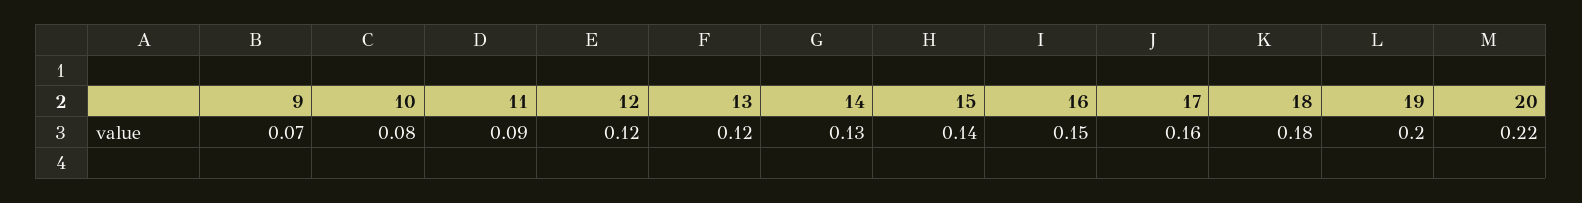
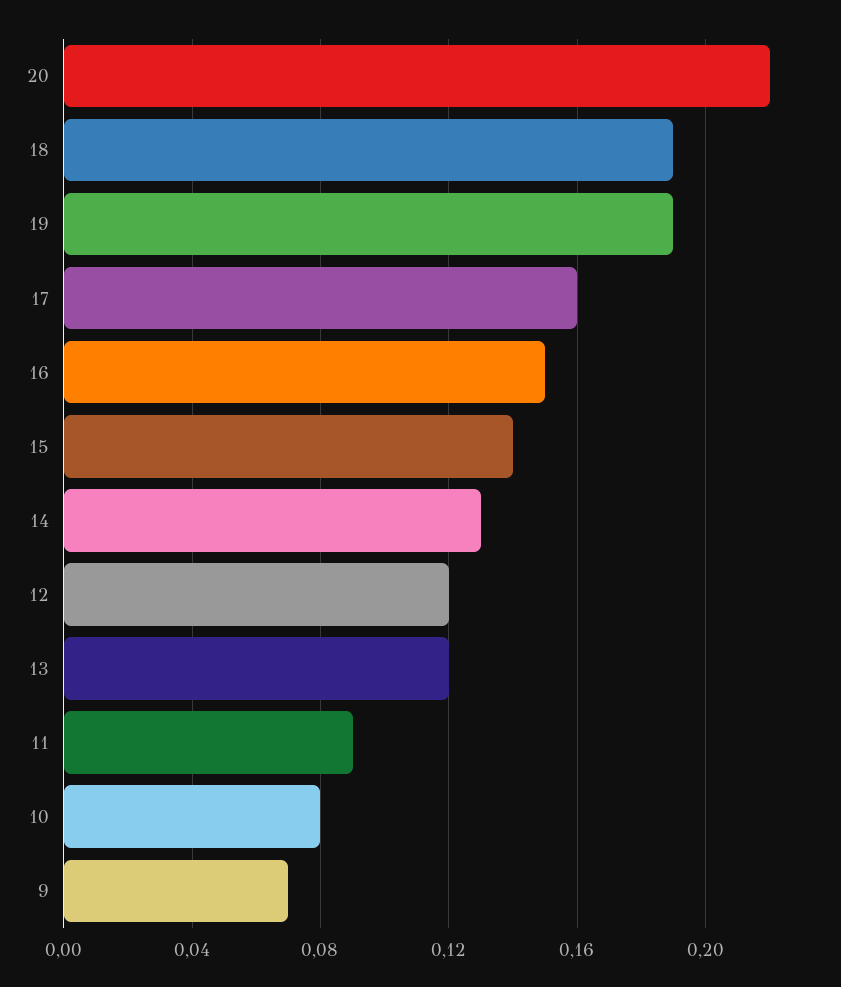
18: 0.18 -> 0.19
19: 0.2 -> 0.19

